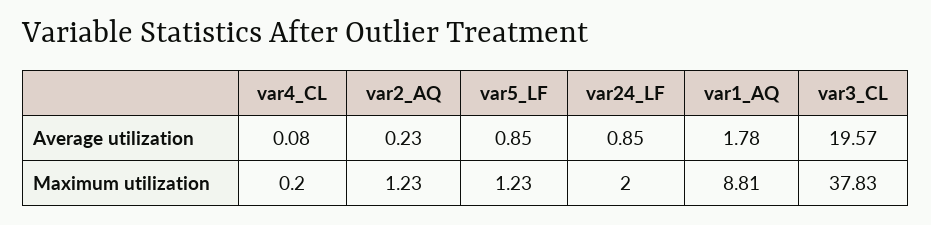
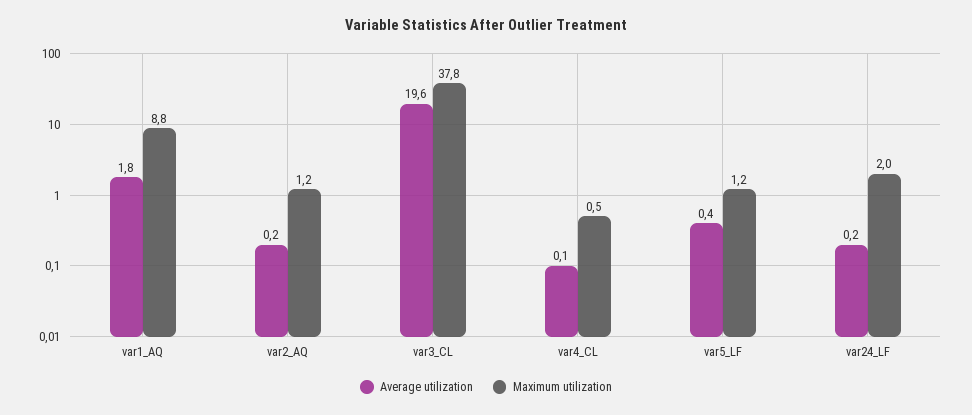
Average utilization, var5_LF: 0.85 -> 0.4
Average utilization, var24_LF: 0.85 -> 0.2
Maximum utilization, var4_CL: 0.2 -> 0.5

